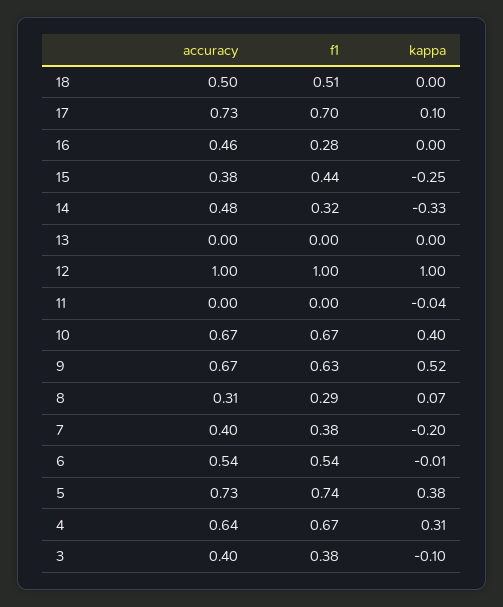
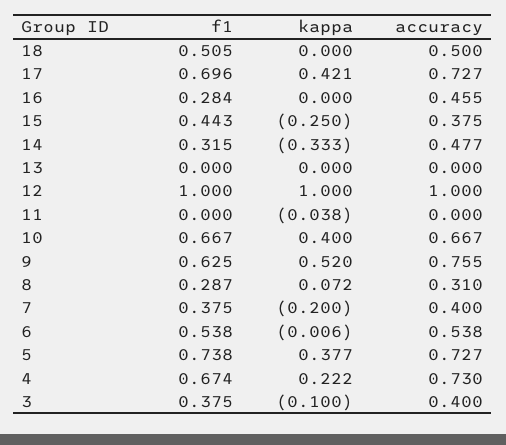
kappa, 17: 0.1 -> 0.421
accuracy, 9: 0.67 -> 0.755
accuracy, 4: 0.64 -> 0.73
kappa, 4: 0.31 -> 0.222

